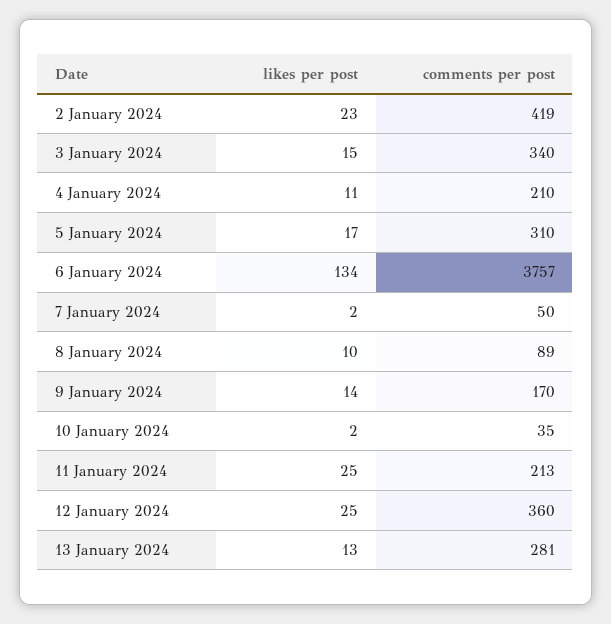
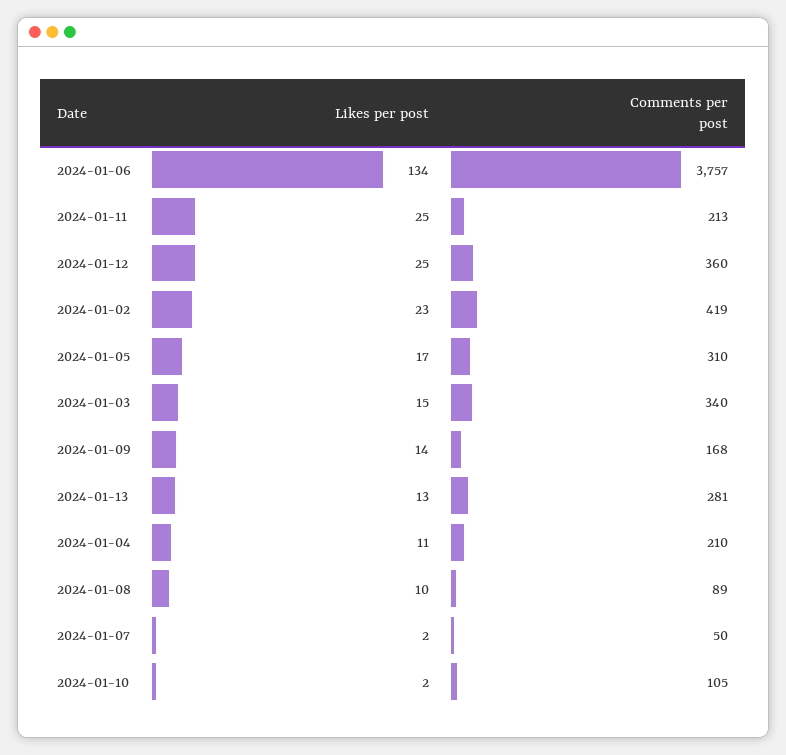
comments per post, 9 January 2024: 170 -> 168
comments per post, 10 January 2024: 35 -> 105

